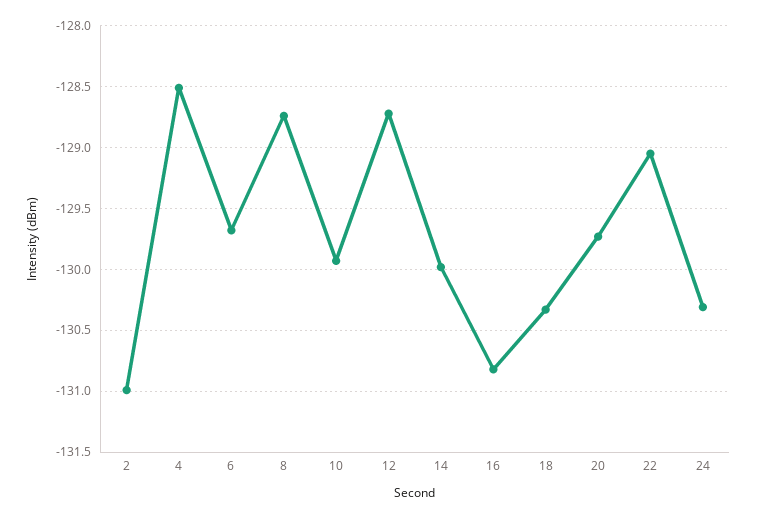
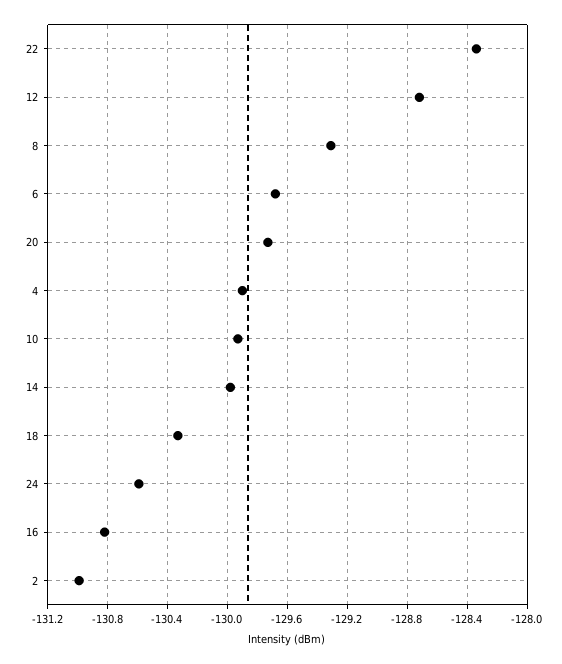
4: -128.5 -> -129.9
8: -128.75 -> -129.3
22: -129.05 -> -128.35
24: -130.3 -> -130.6

